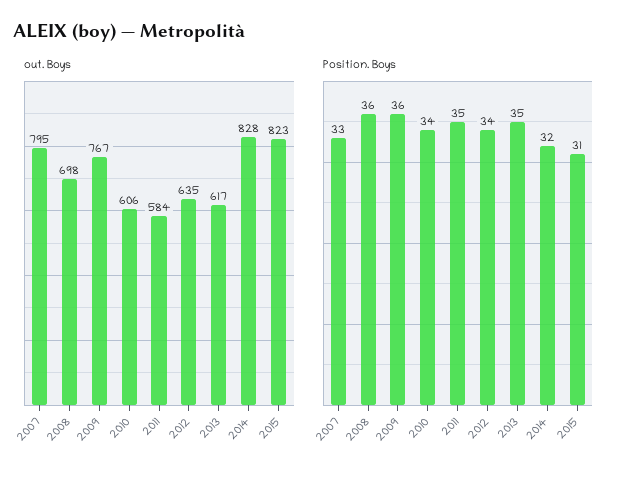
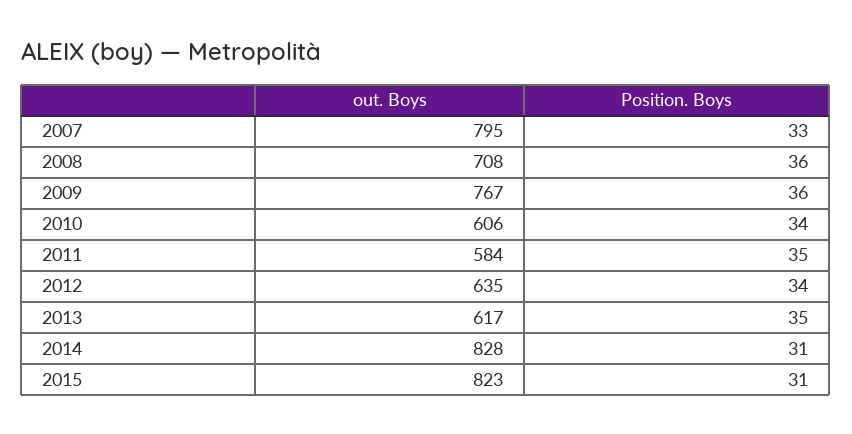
out. Boys, 2008: 698 -> 708
Position. Boys, 2014: 32 -> 31

